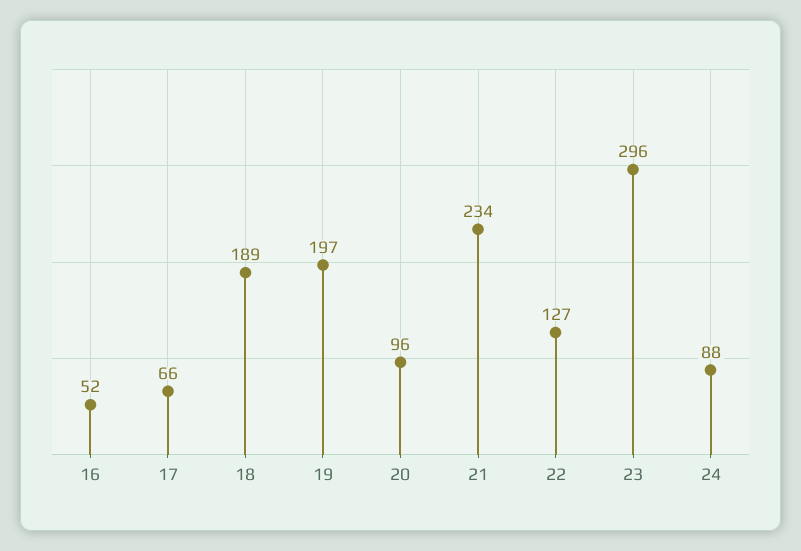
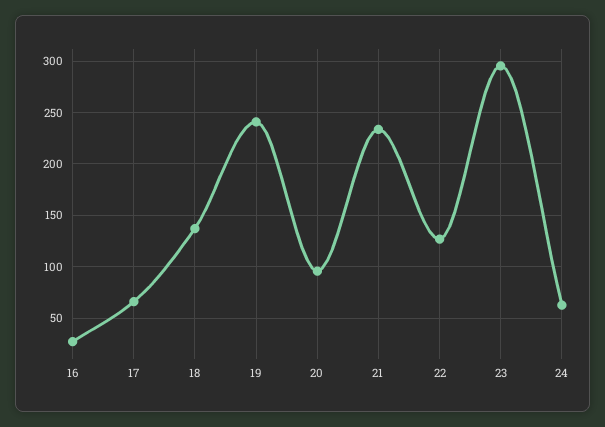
16: 52 -> 30
18: 189 -> 140
19: 197 -> 240
24: 88 -> 60

